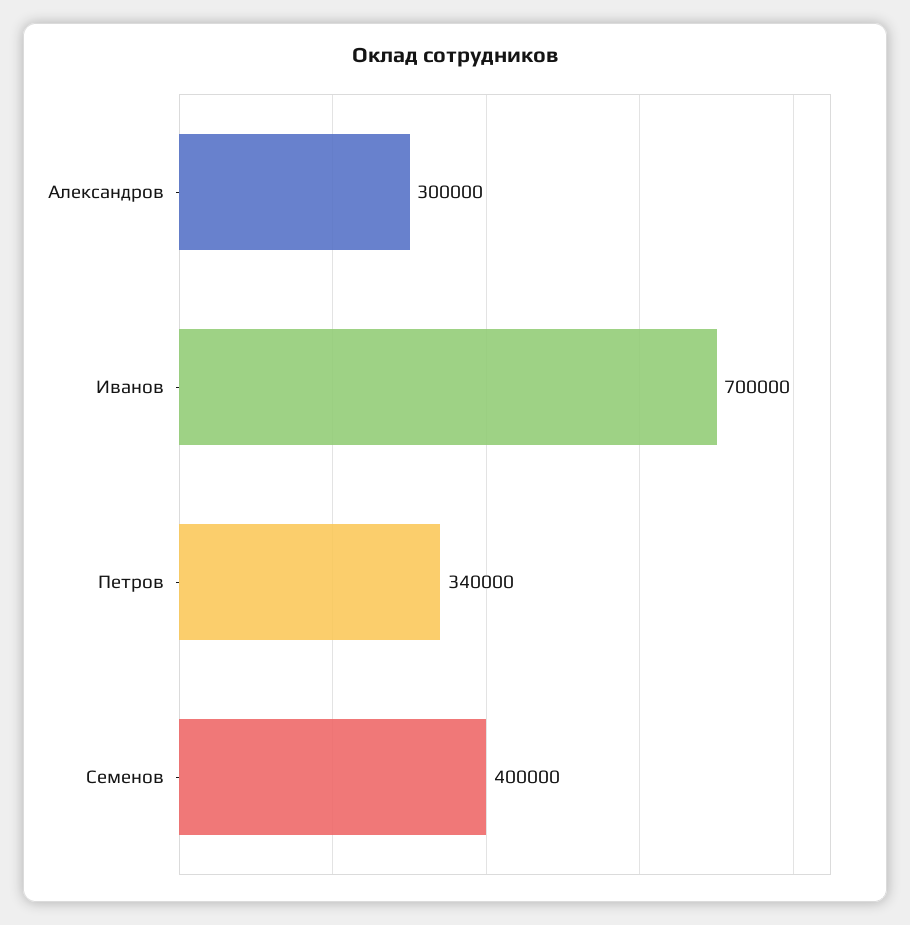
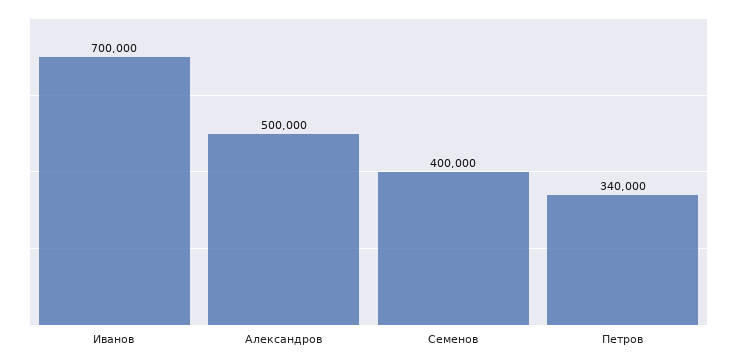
Александров: 300000 -> 500000

